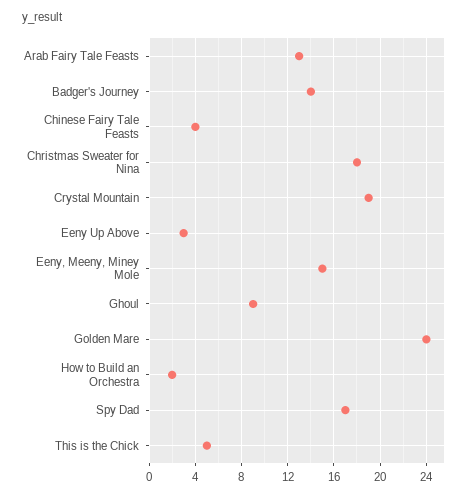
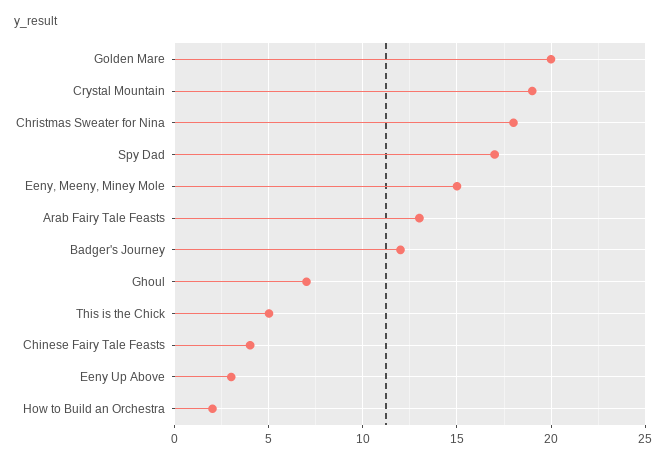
Badger's Journey: 14 -> 12
Ghoul: 9 -> 7
Golden Mare: 24 -> 20

